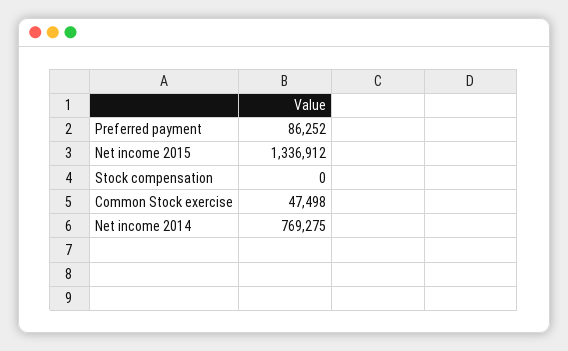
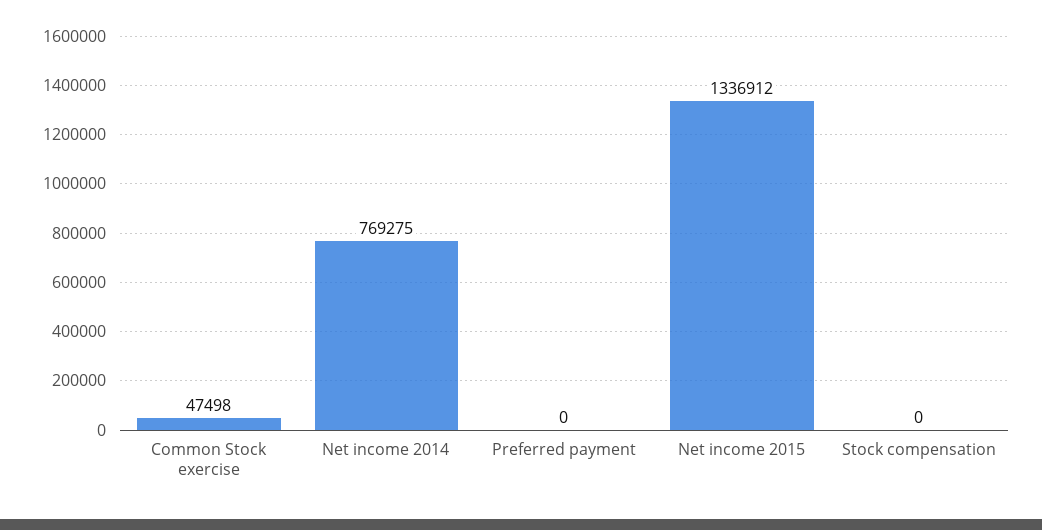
Preferred payment: 86252 -> 0

